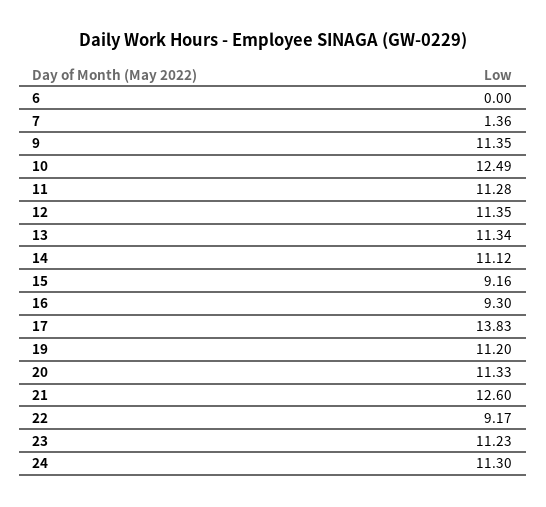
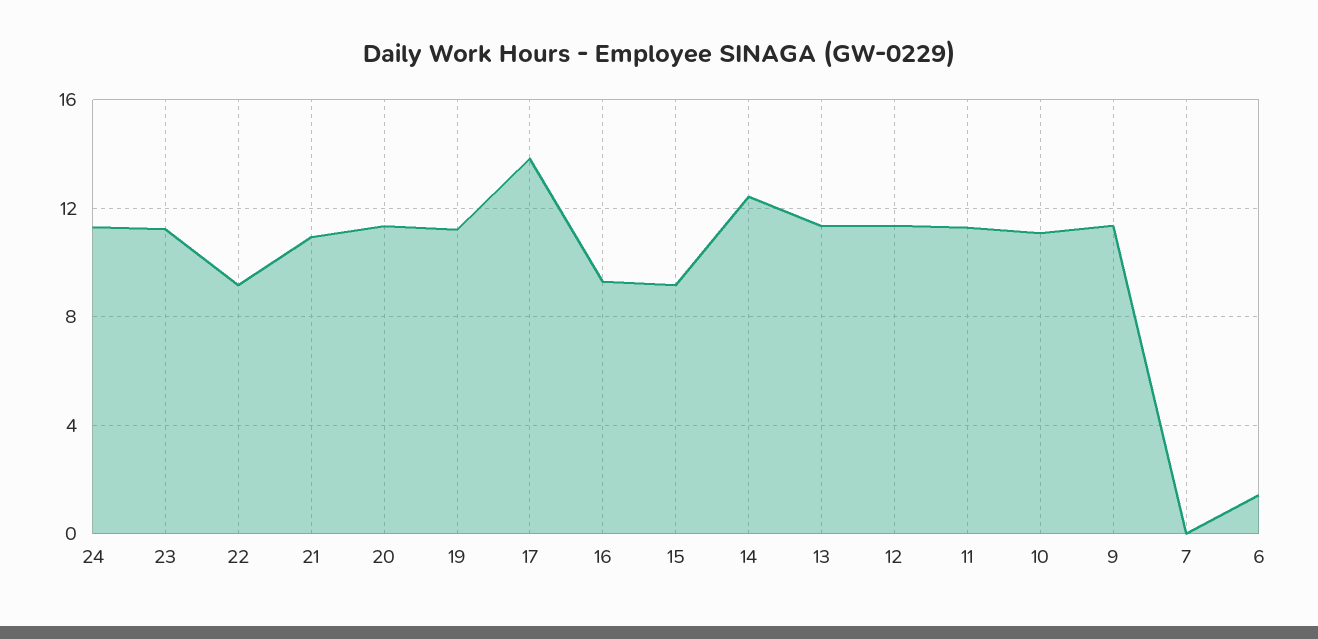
6: 0 -> 1.5
7: 1.36 -> 0
10: 12.49 -> 11
14: 11.12 -> 12.5
21: 12.6 -> 11

